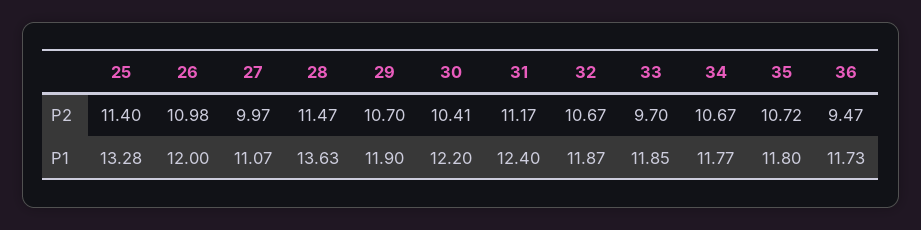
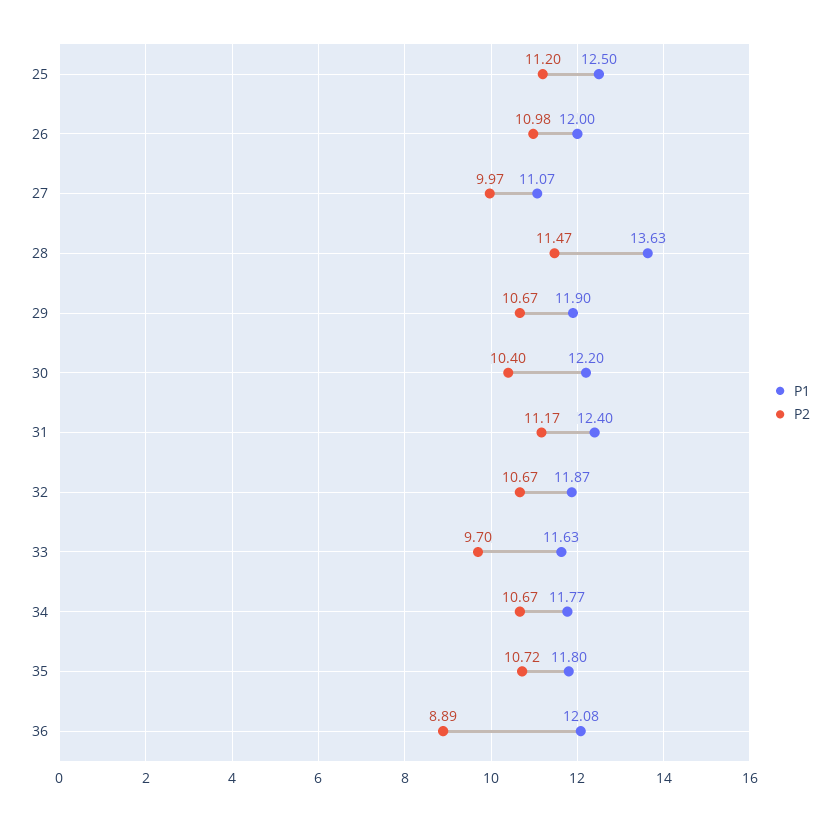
P2, 25: 11.4 -> 11.2
P2, 29: 10.7 -> 10.67
P2, 30: 10.41 -> 10.4
P2, 36: 9.47 -> 8.89
P1, 25: 13.28 -> 12.5
P1, 33: 11.85 -> 11.63
P1, 36: 11.73 -> 12.08

